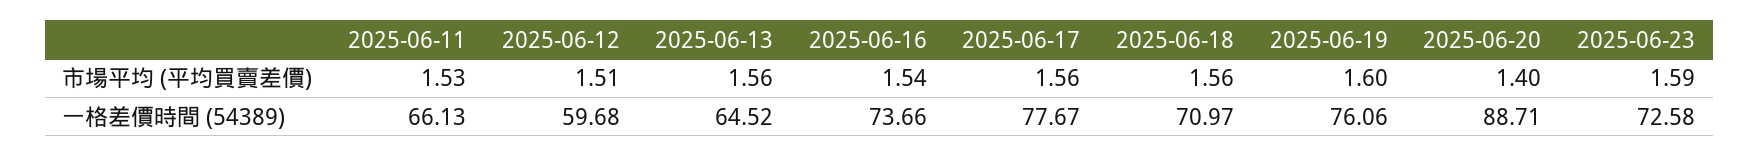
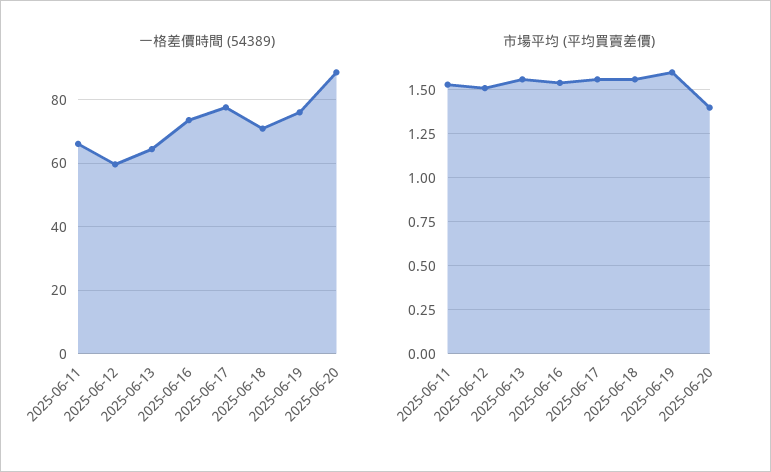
市場平均 (平均買賣差價), 2025-06-23: 1.59 -> none
一格差價時間 (54389), 2025-06-23: 72.58 -> none

